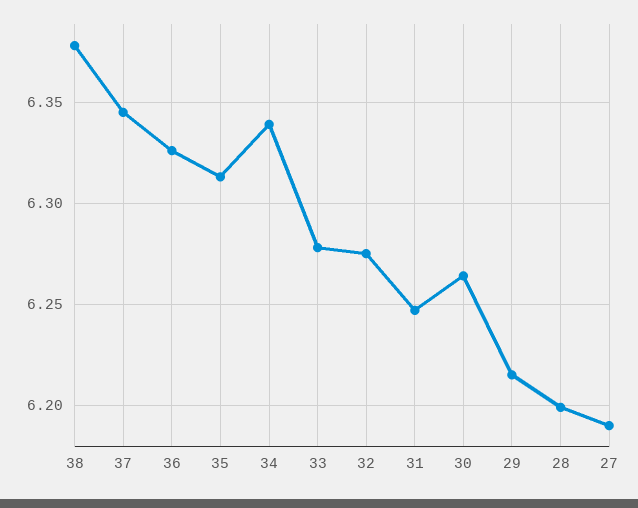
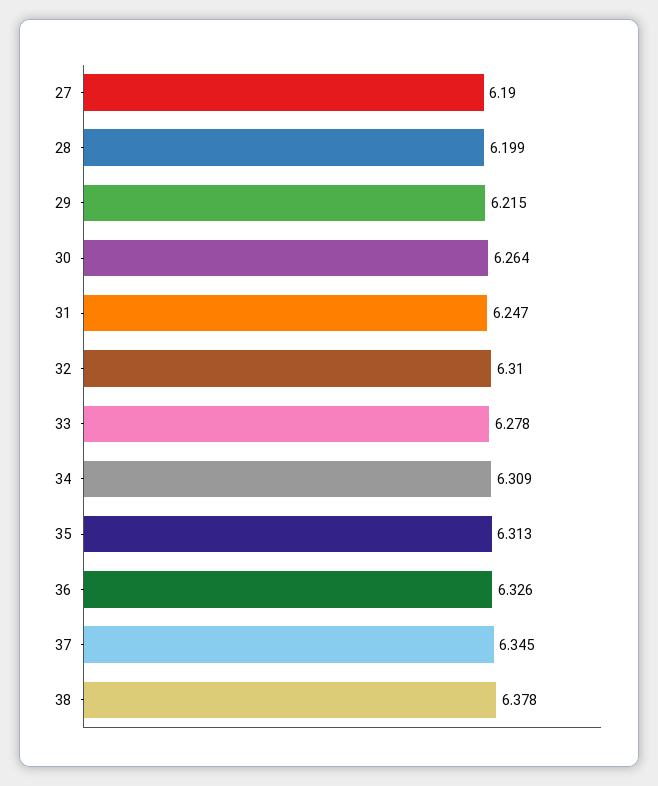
34: 6.34 -> 6.309
32: 6.275 -> 6.31

